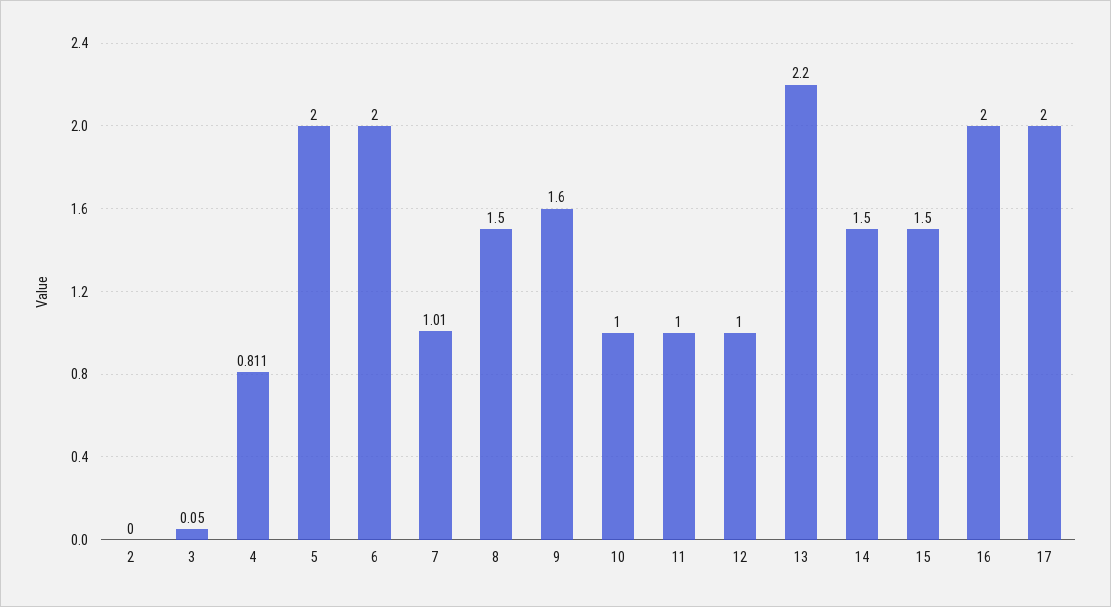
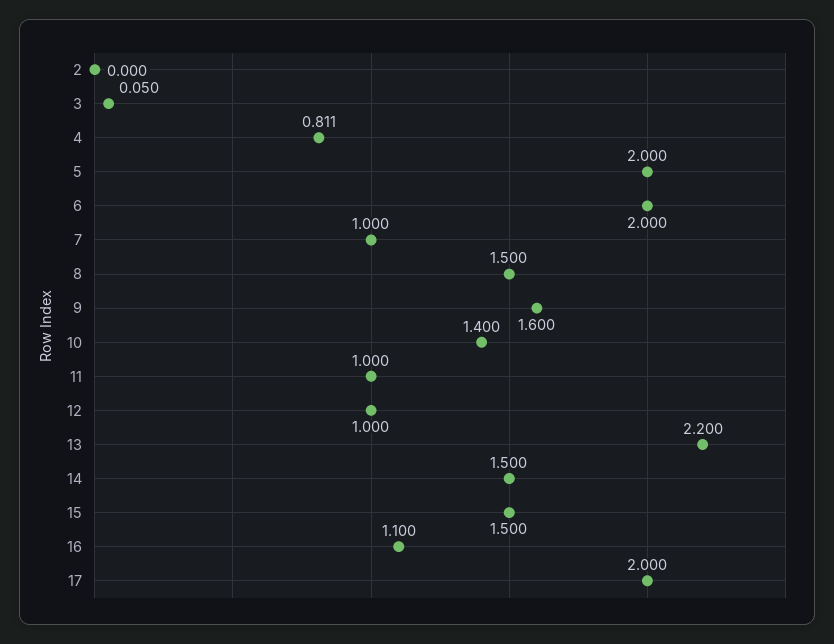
7: 1.01 -> 1
10: 1 -> 1.4
16: 2 -> 1.1

